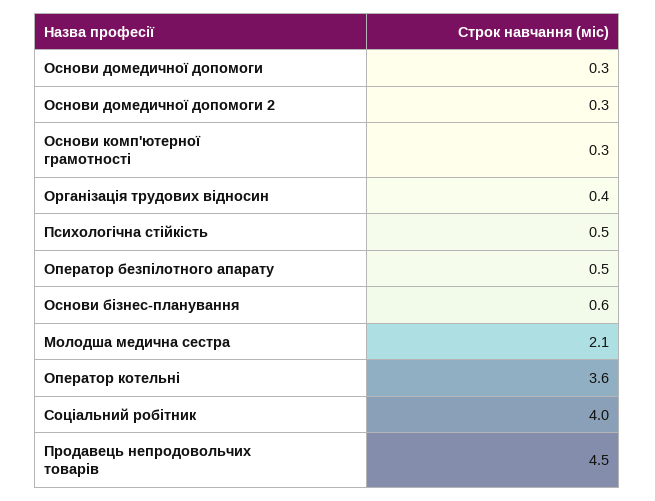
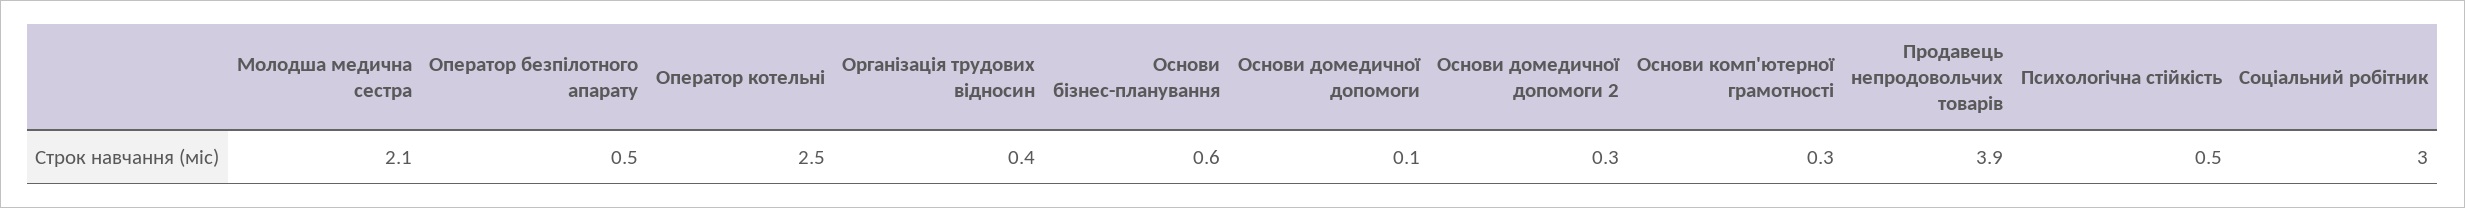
Основи домедичної допомоги: 0.3 -> 0.1
Оператор котельні: 3.6 -> 2.5
Соціальний робітник: 4 -> 3
Продавець непродовольчих товарів: 4.5 -> 3.9

